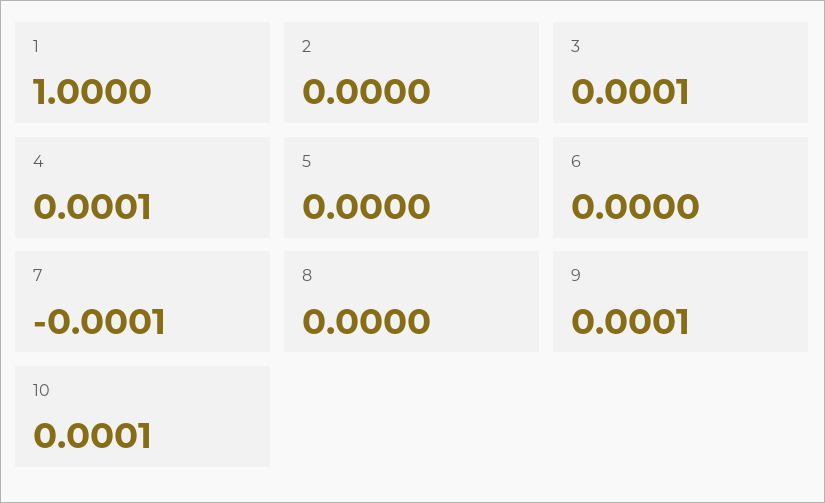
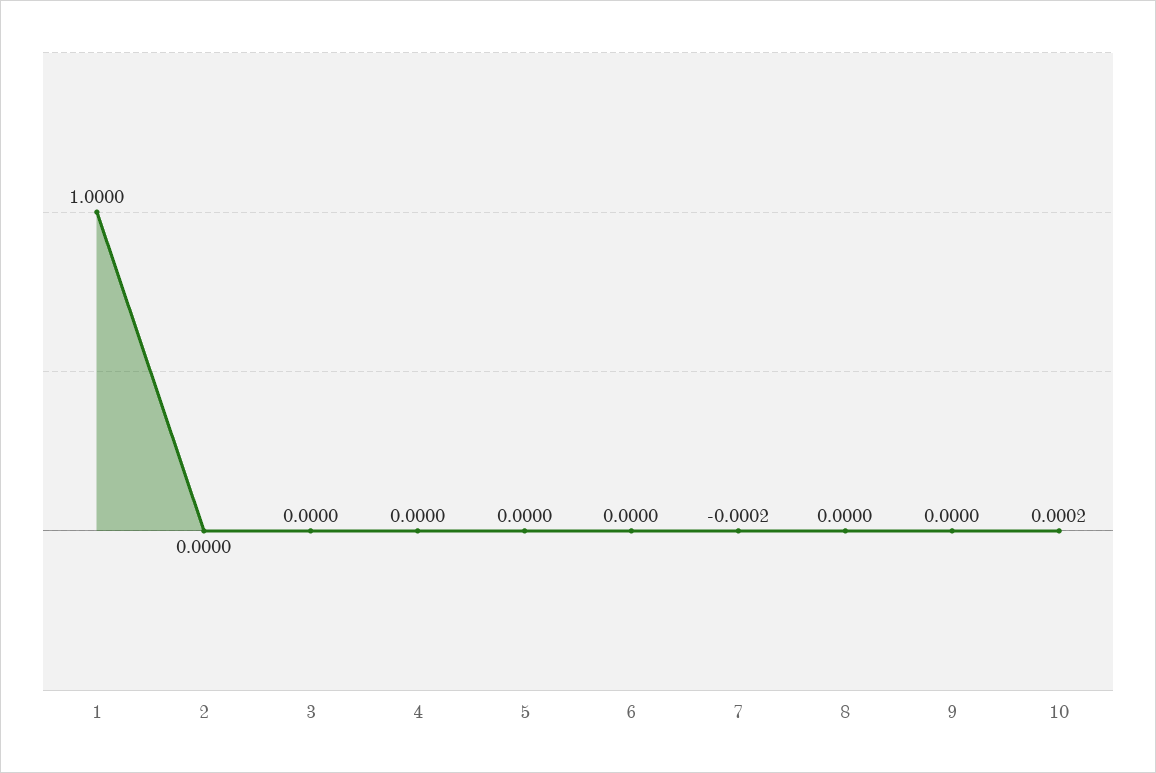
3: 0.0001 -> 0
4: 0.0001 -> 0
7: -0.0001 -> -0.0002
9: 0.0001 -> 0
10: 0.0001 -> 0.0002

